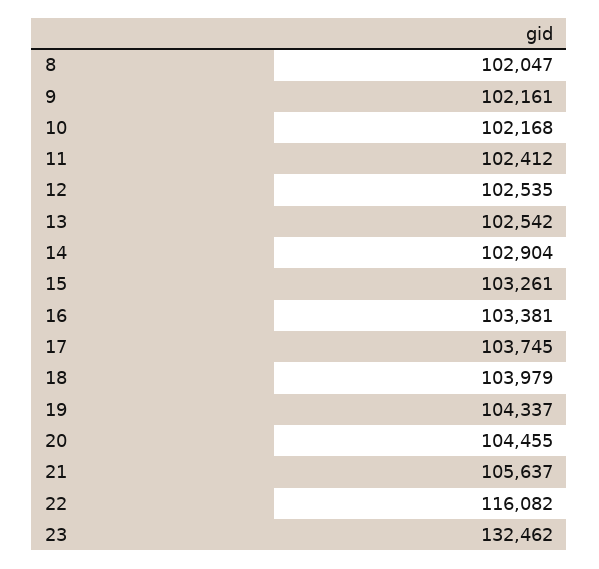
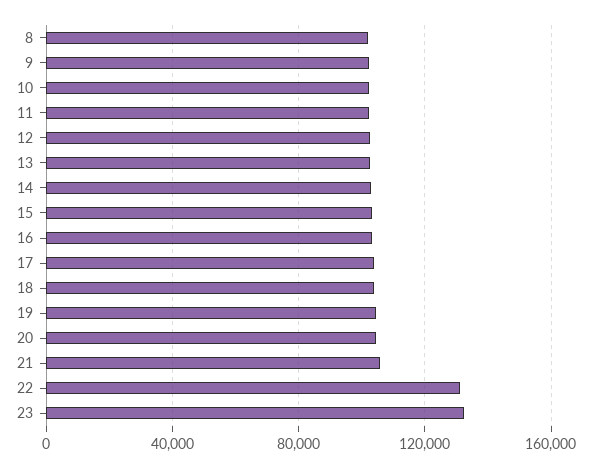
22: 116082 -> 130000

